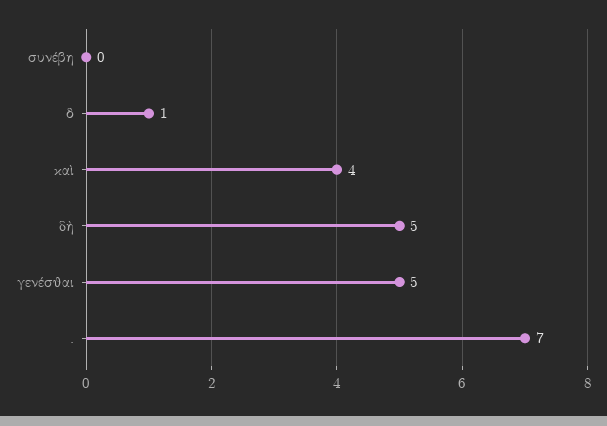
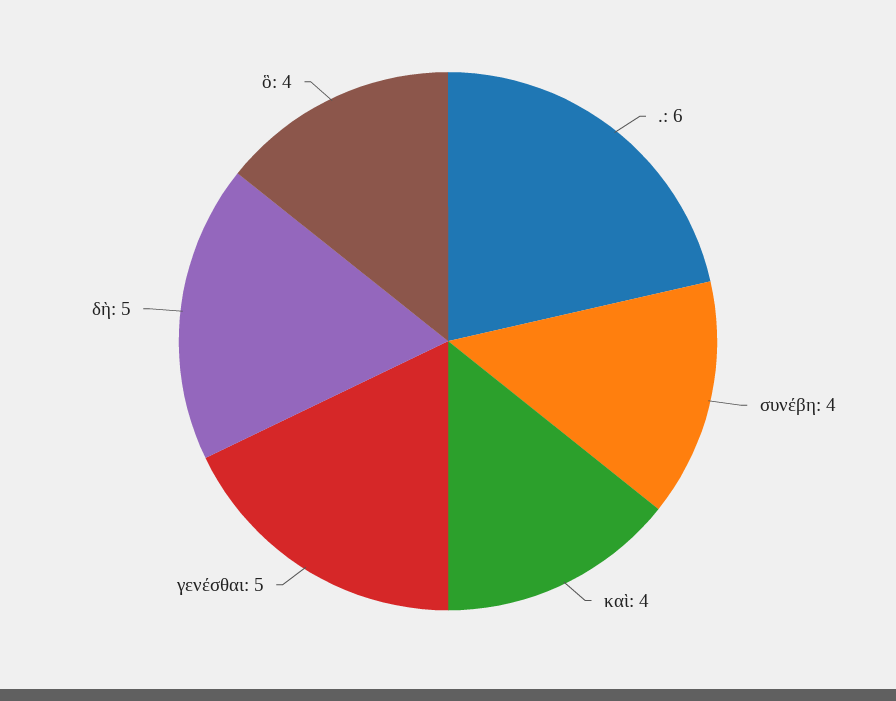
συνέβη: 0 -> 4
ὃ: 1 -> 4
.: 7 -> 6

